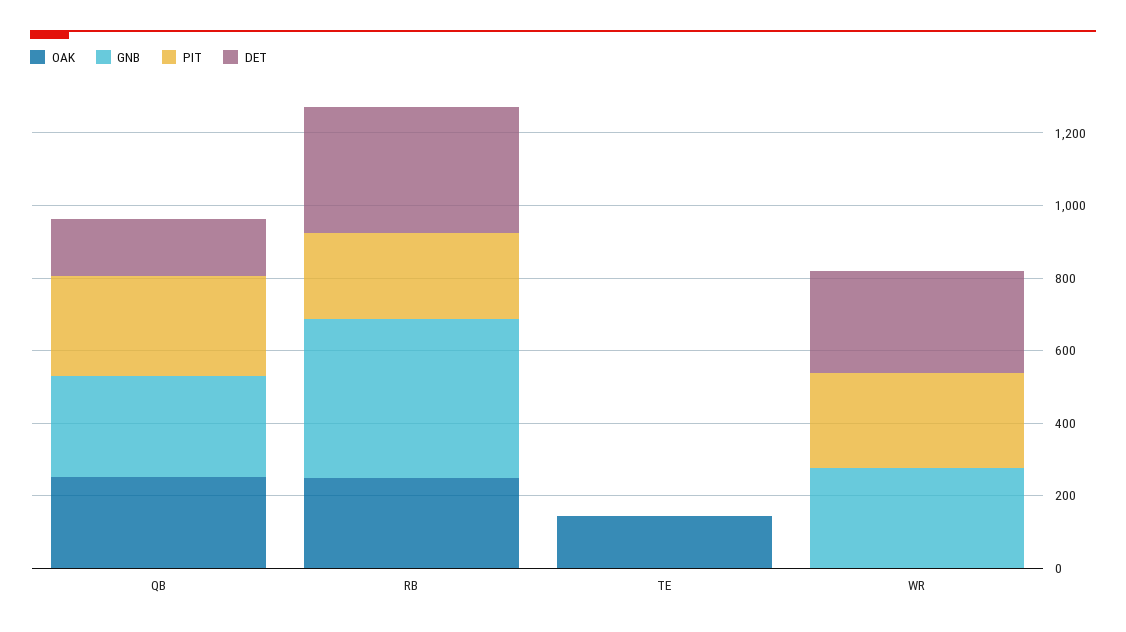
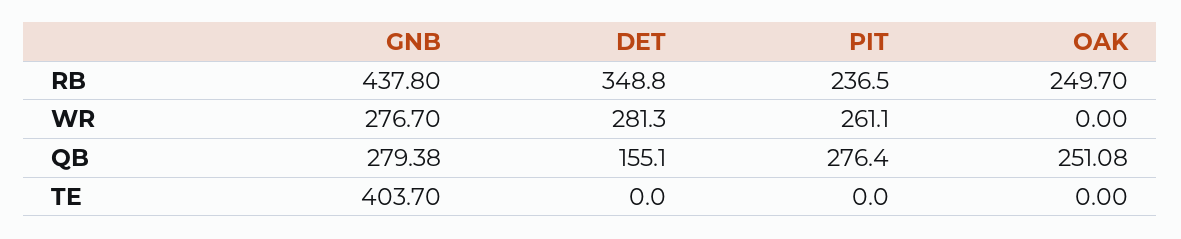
OAK, TE: 150 -> 0
GNB, TE: 0 -> 403.7

